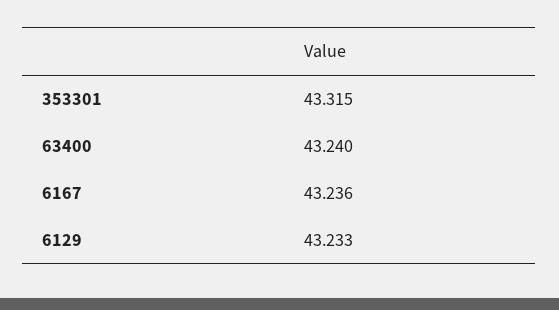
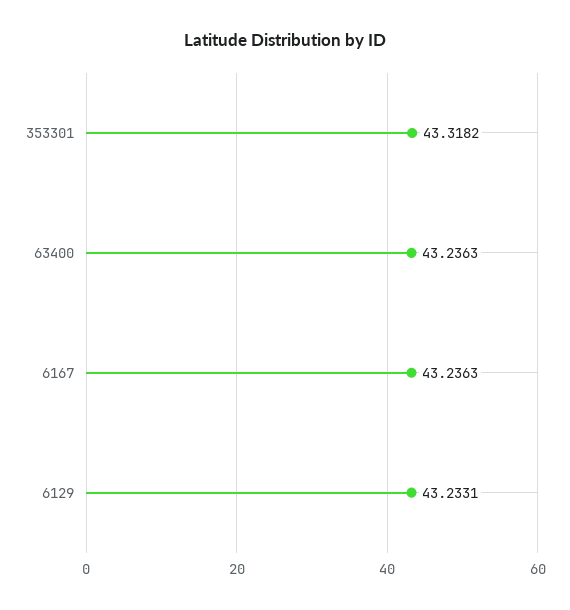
353301: 43.315 -> 43.3182
63400: 43.24 -> 43.2363

